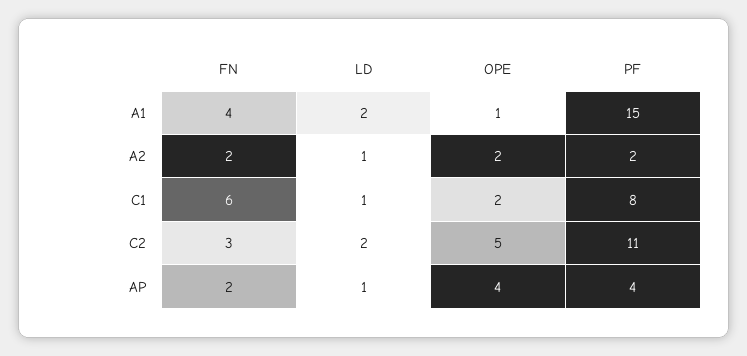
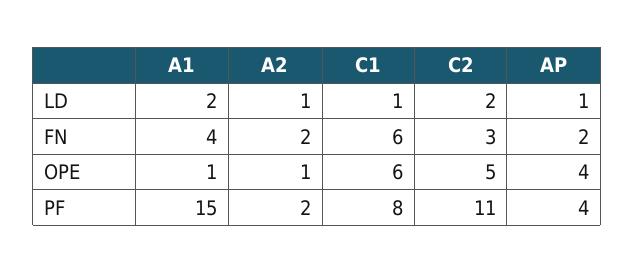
OPE, A2: 2 -> 1
OPE, C1: 2 -> 6

